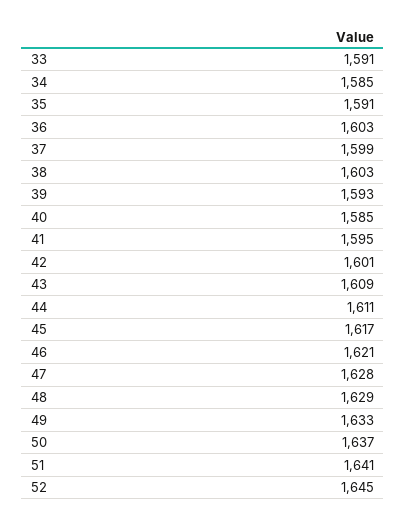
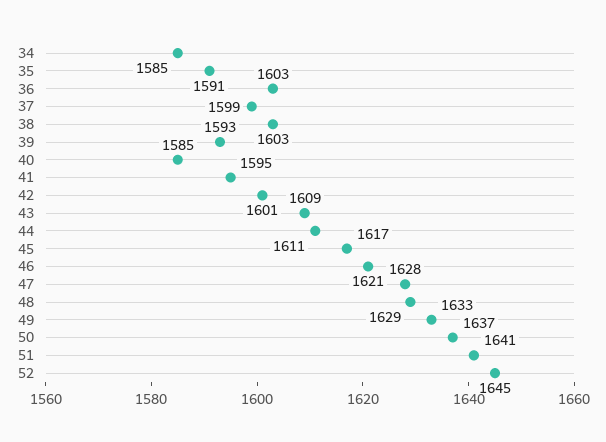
33: 1591 -> none

